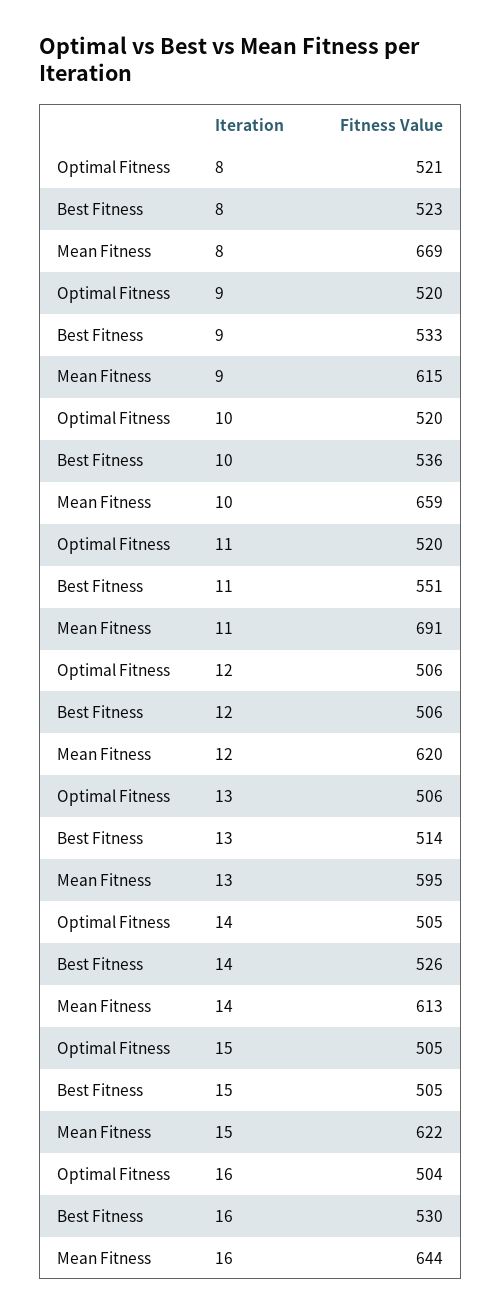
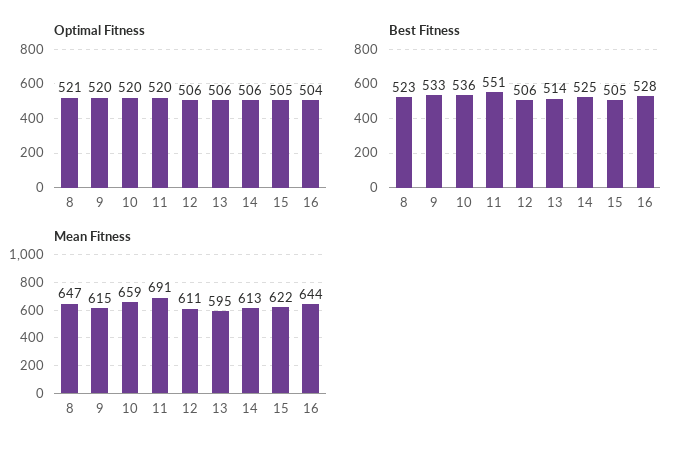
Mean Fitness, 8: 669 -> 647
Mean Fitness, 12: 620 -> 611
Optimal Fitness, 14: 505 -> 506
Best Fitness, 14: 526 -> 525
Best Fitness, 16: 530 -> 528

